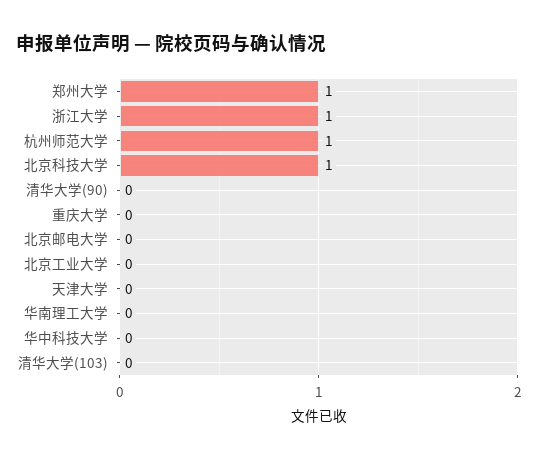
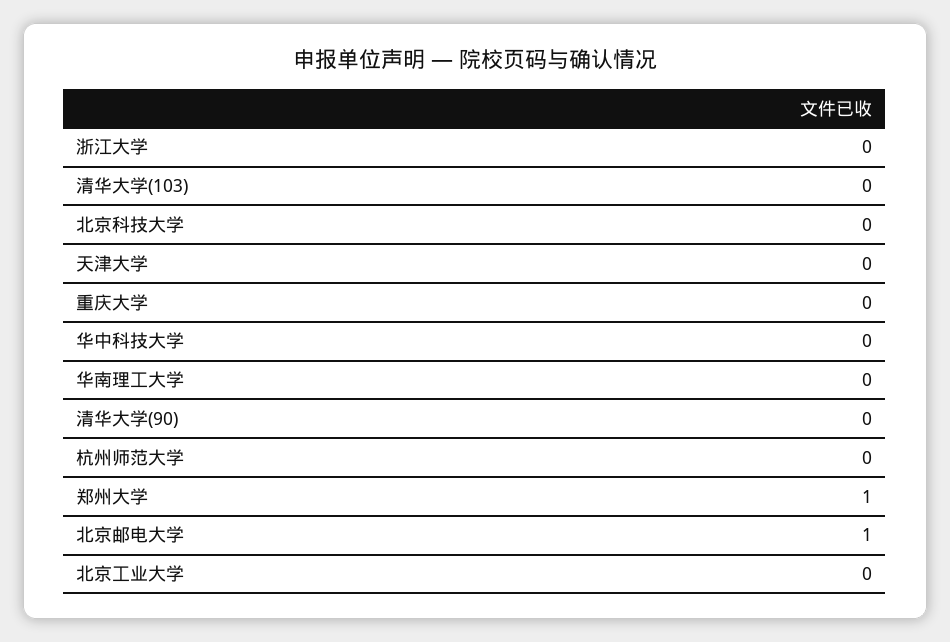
浙江大学: 1 -> 0
杭州师范大学: 1 -> 0
北京科技大学: 1 -> 0
北京邮电大学: 0 -> 1

